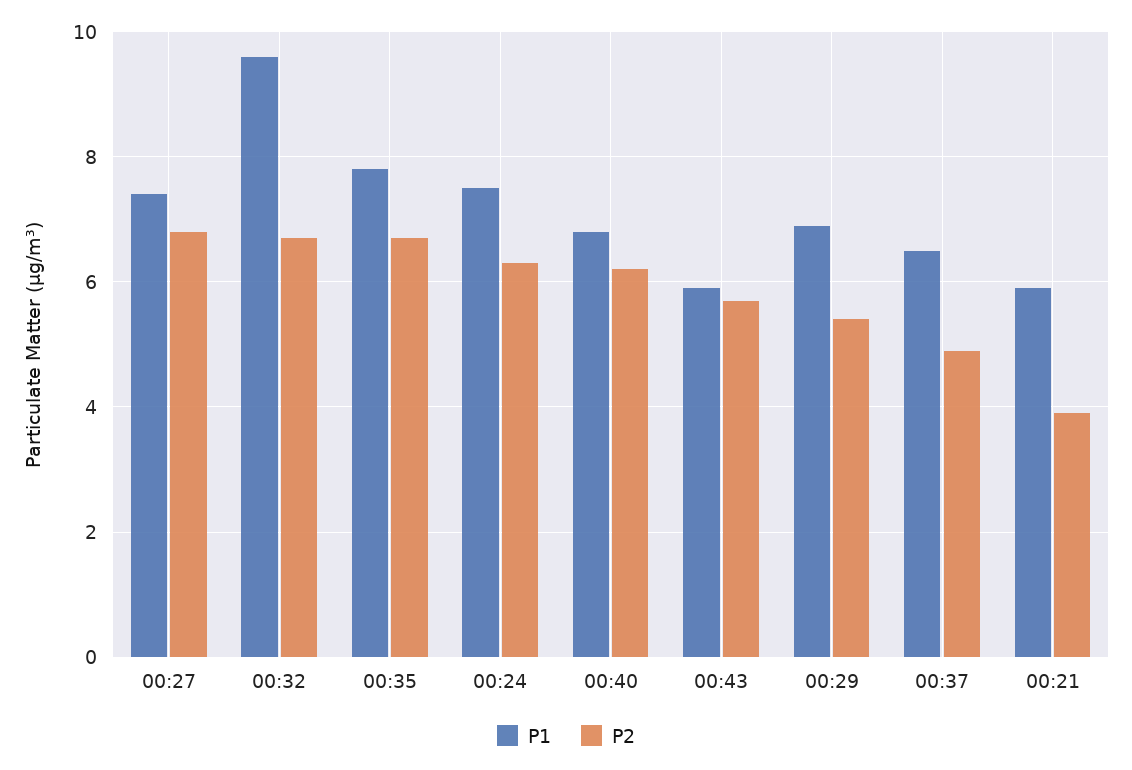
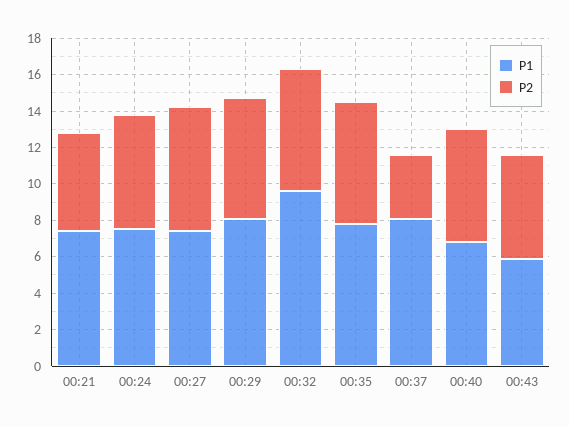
P1, 00:29: 7 -> 8
P2, 00:29: 5.5 -> 6.5
P1, 00:37: 6.5 -> 8
P2, 00:37: 5 -> 3.5
P1, 00:21: 6 -> 7.5
P2, 00:21: 4 -> 5.5

